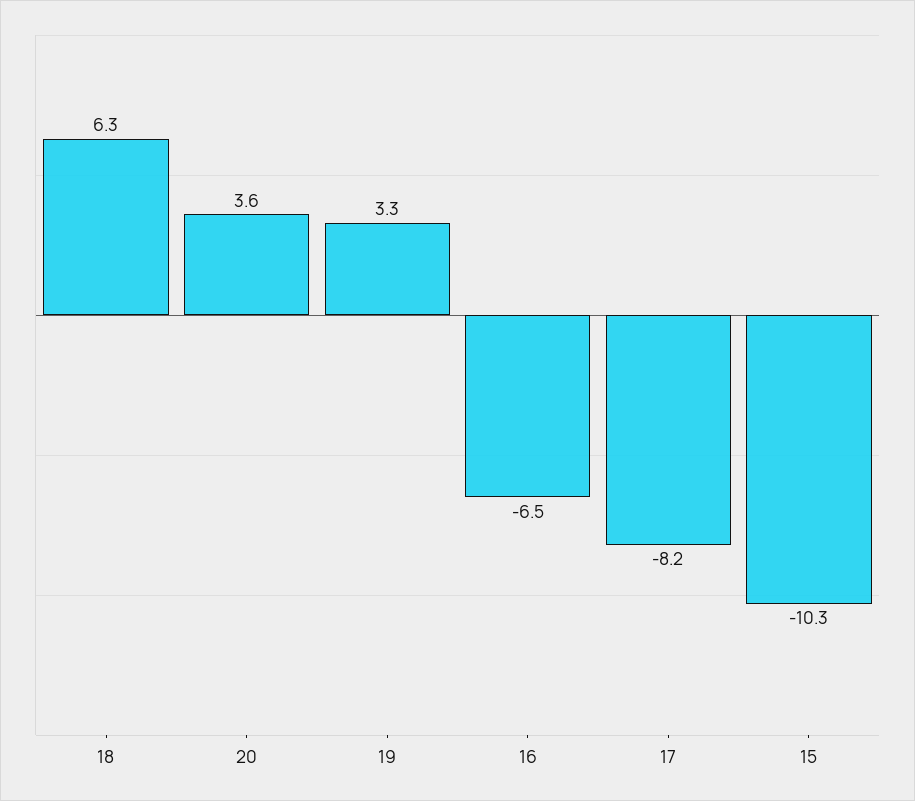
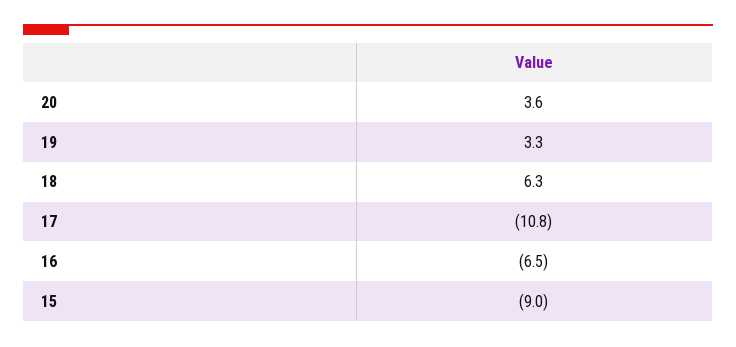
17: -8.2 -> -10.8
15: -10.3 -> -9

